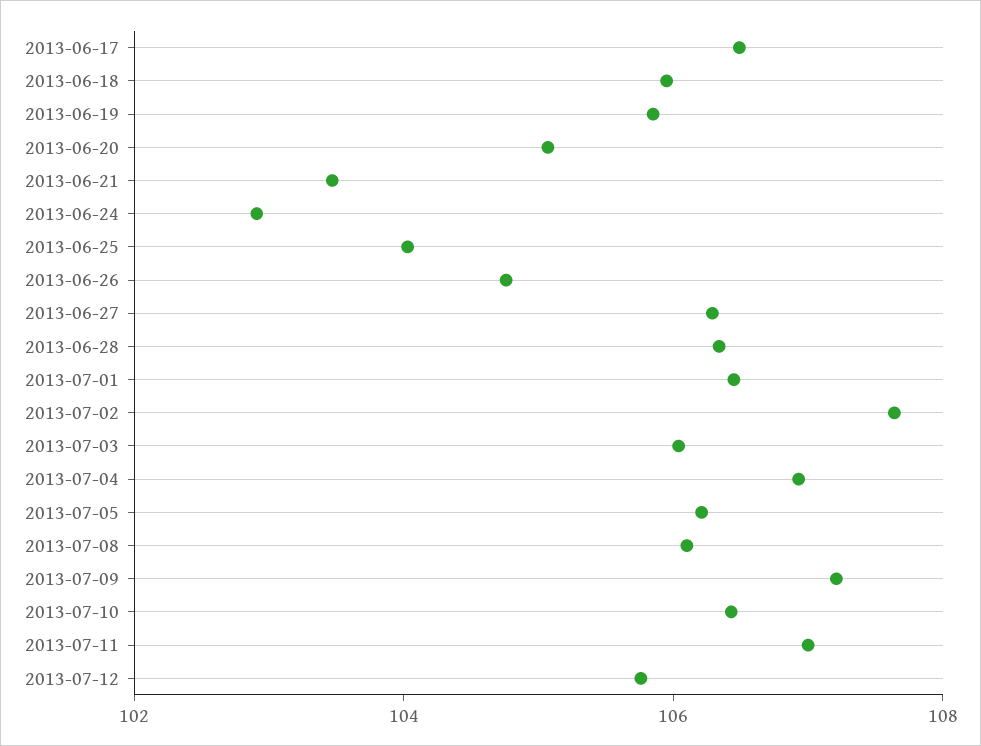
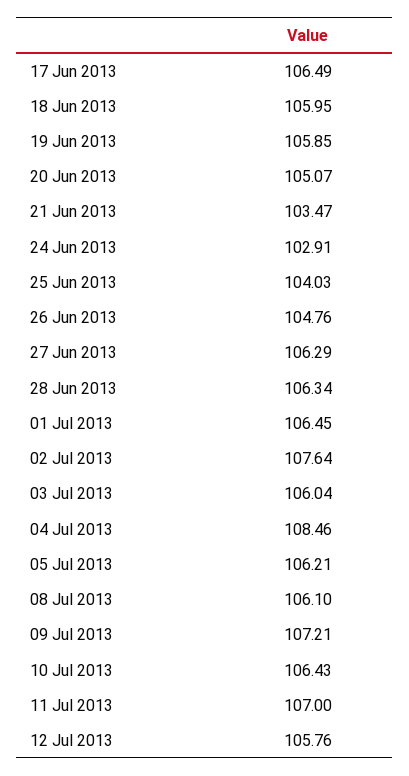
2013-07-04: 107 -> 108.46

